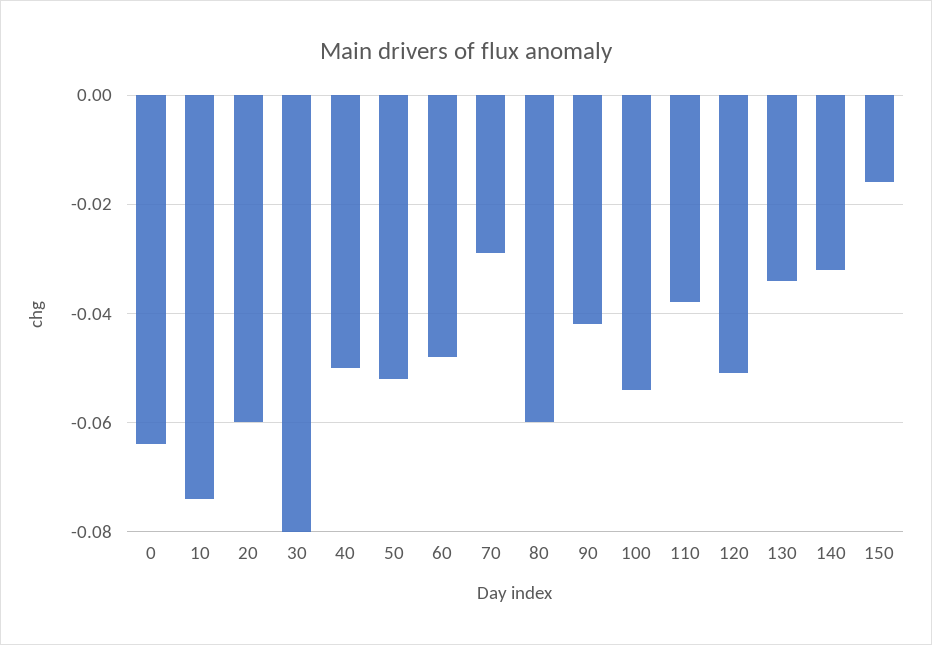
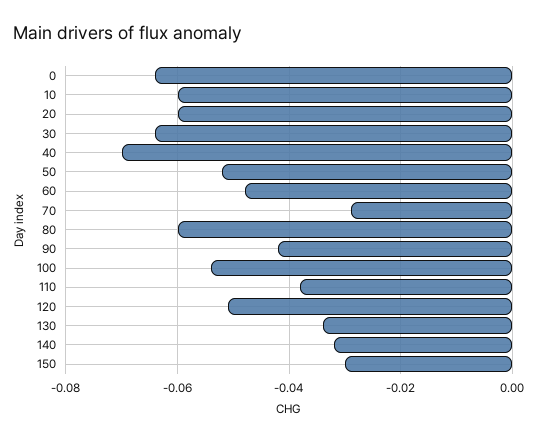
10: -0.075 -> -0.06
30: -0.08 -> -0.065
40: -0.05 -> -0.07
150: -0.015 -> -0.03

